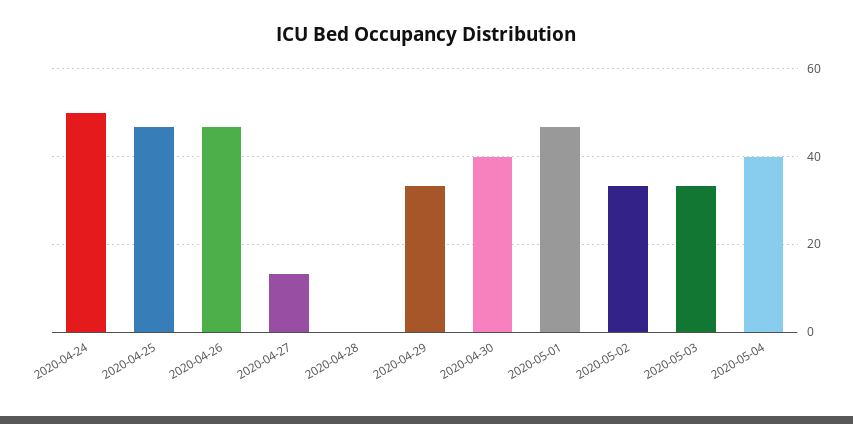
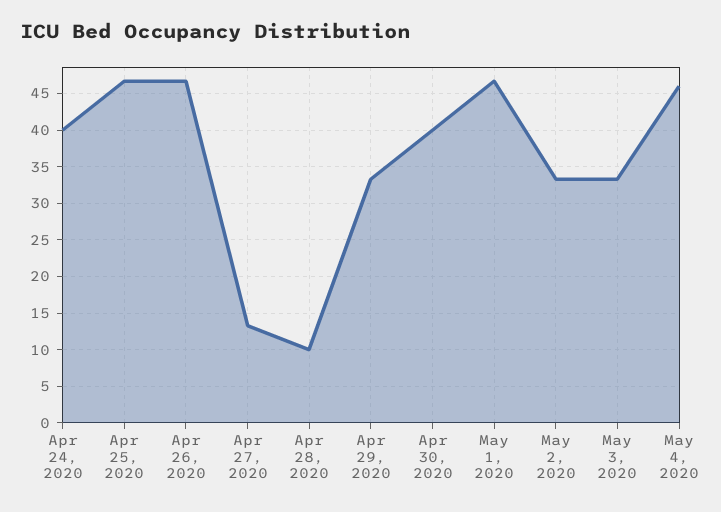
2020-04-24: 50 -> 40
2020-04-28: 0 -> 10
2020-05-04: 40 -> 46

